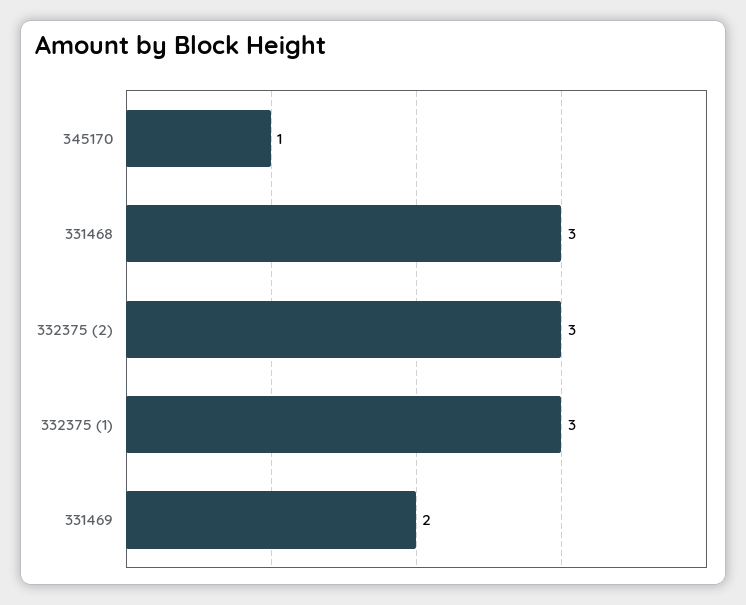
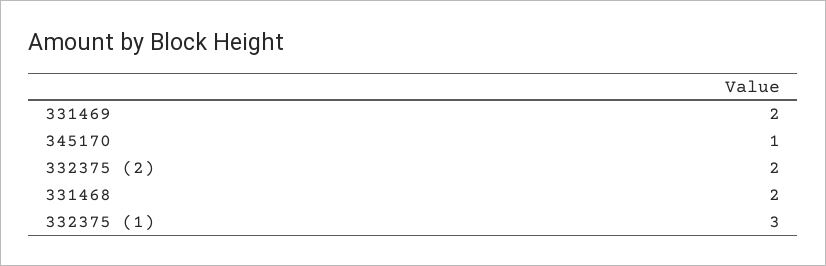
331468: 3 -> 2
332375 (2): 3 -> 2

